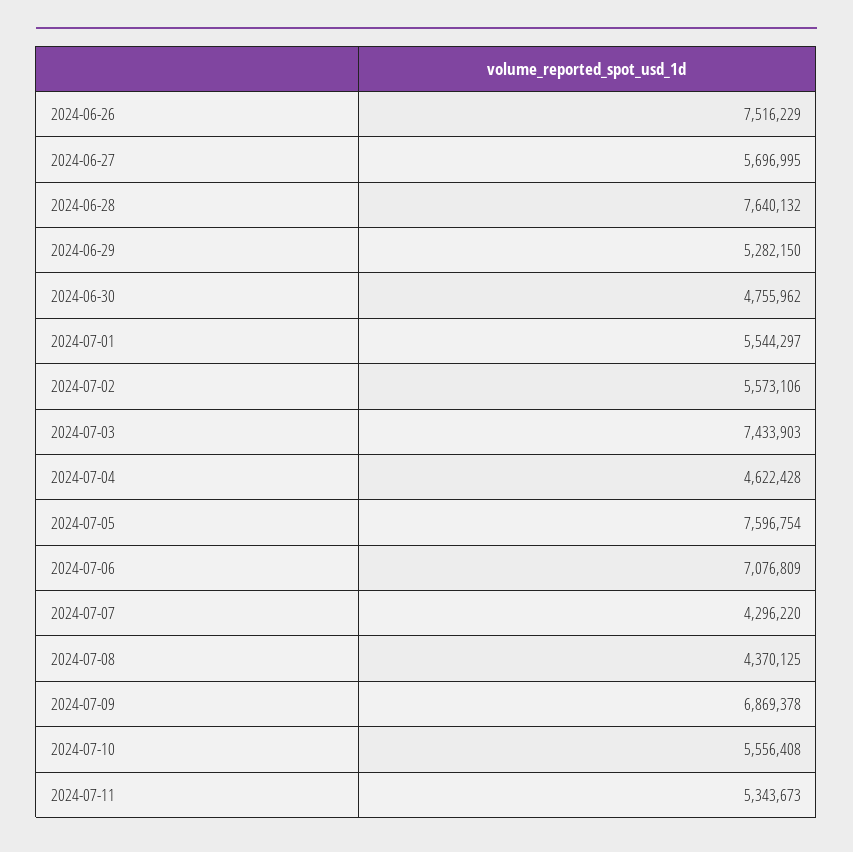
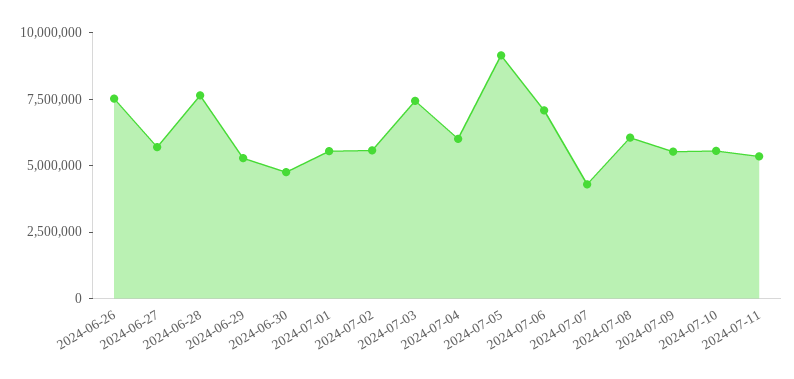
2024-07-04: 4622428 -> 6000000
2024-07-05: 7596754 -> 9000000
2024-07-08: 4370125 -> 6000000
2024-07-09: 6869378 -> 5500000

